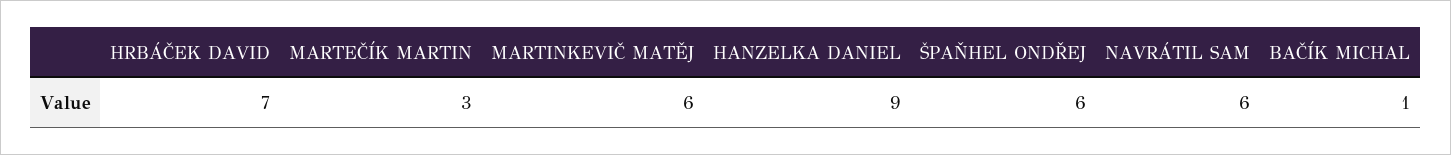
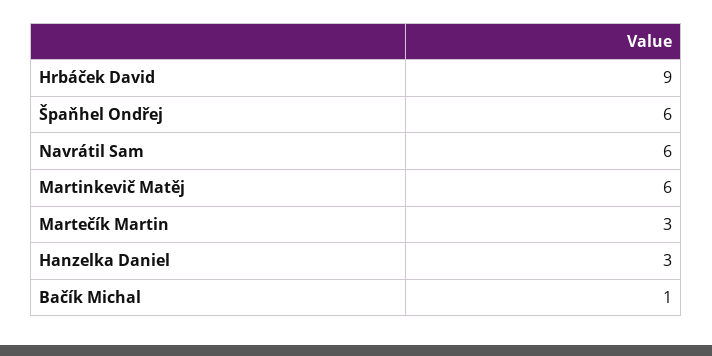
HRBÁČEK DAVID: 7 -> 9
HANZELKA DANIEL: 9 -> 3

